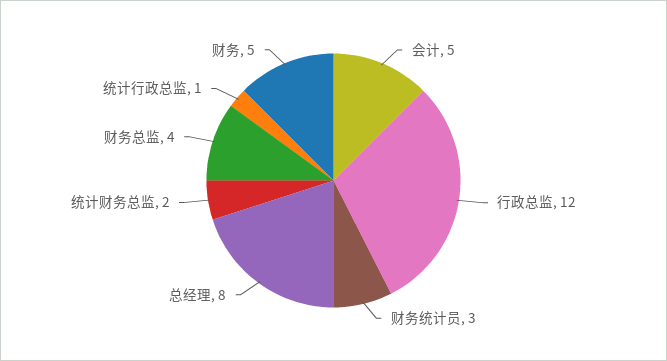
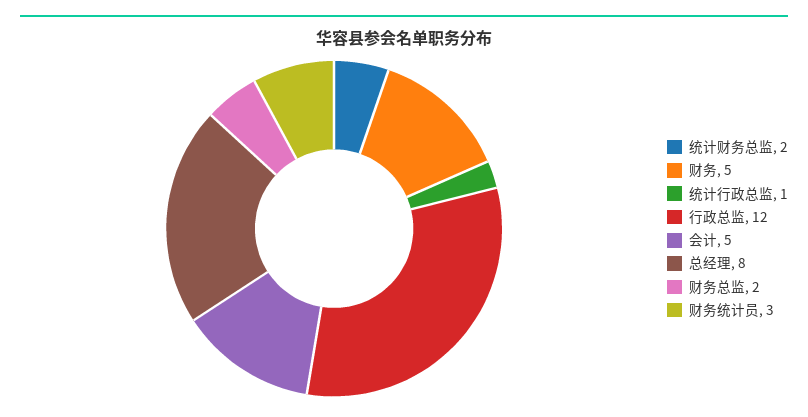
财务总监: 4 -> 2

